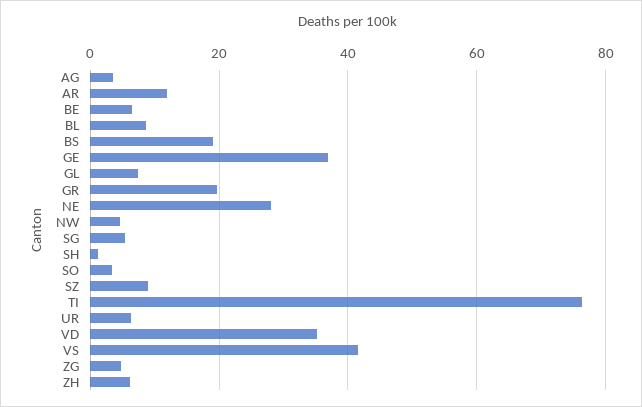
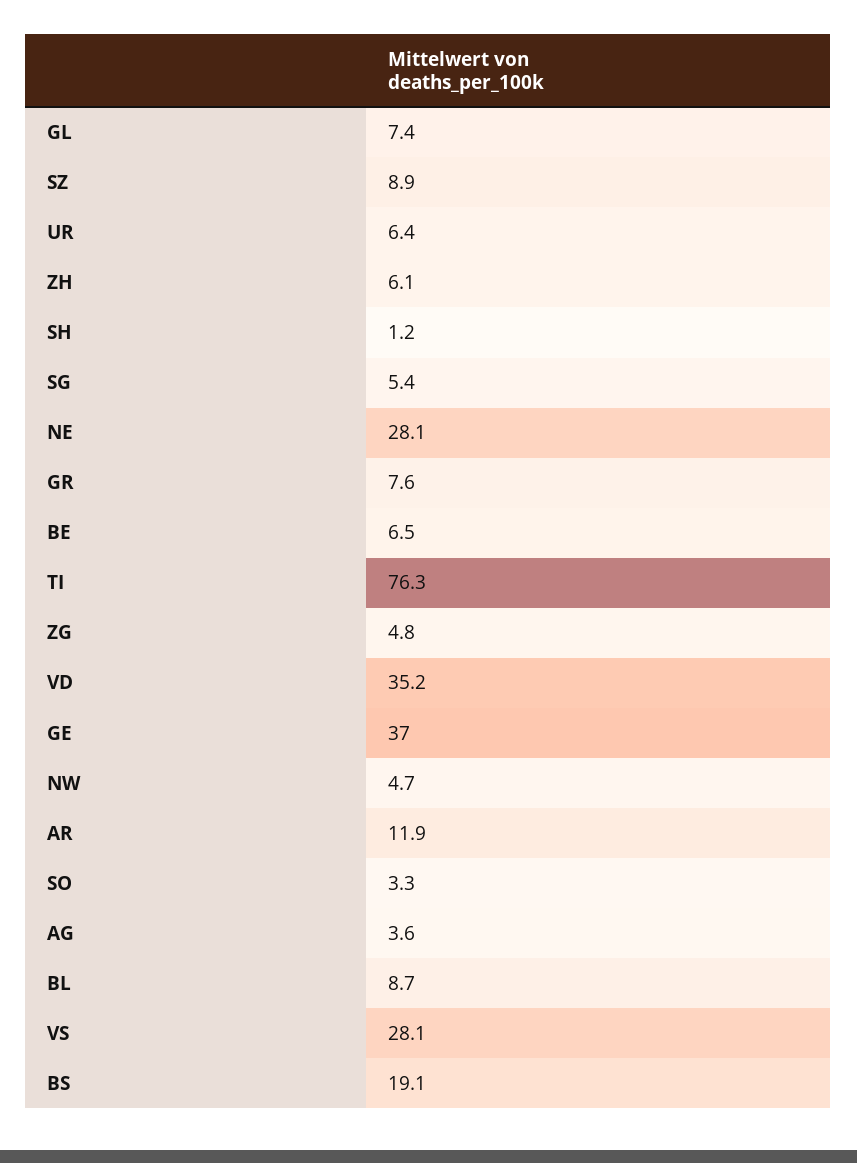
GR: 20 -> 7.6
VS: 42 -> 28.1

